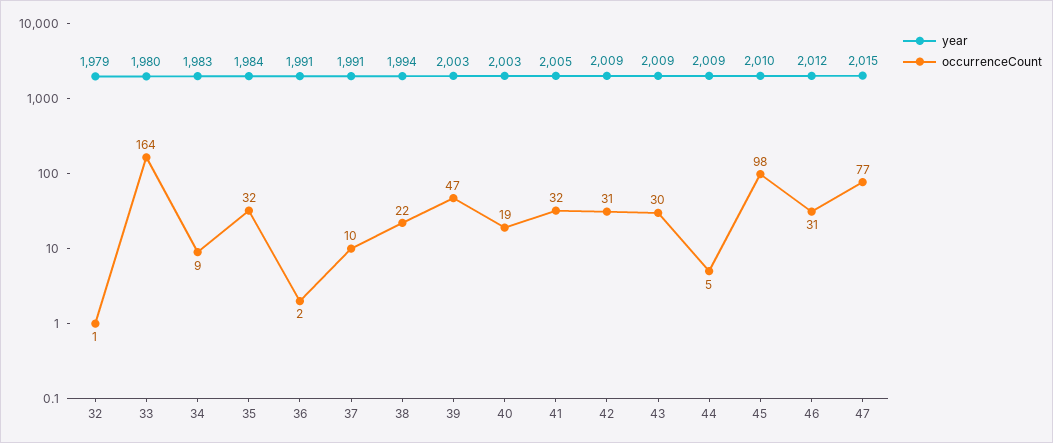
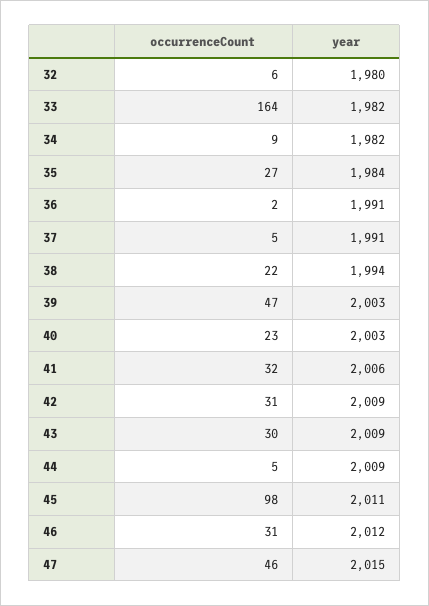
year, 32: 1979 -> 1980
occurrenceCount, 32: 1 -> 6
year, 33: 1980 -> 1982
year, 34: 1983 -> 1982
occurrenceCount, 35: 32 -> 27
occurrenceCount, 37: 10 -> 5
occurrenceCount, 40: 19 -> 23
year, 41: 2005 -> 2006
year, 45: 2010 -> 2011
occurrenceCount, 47: 77 -> 46

